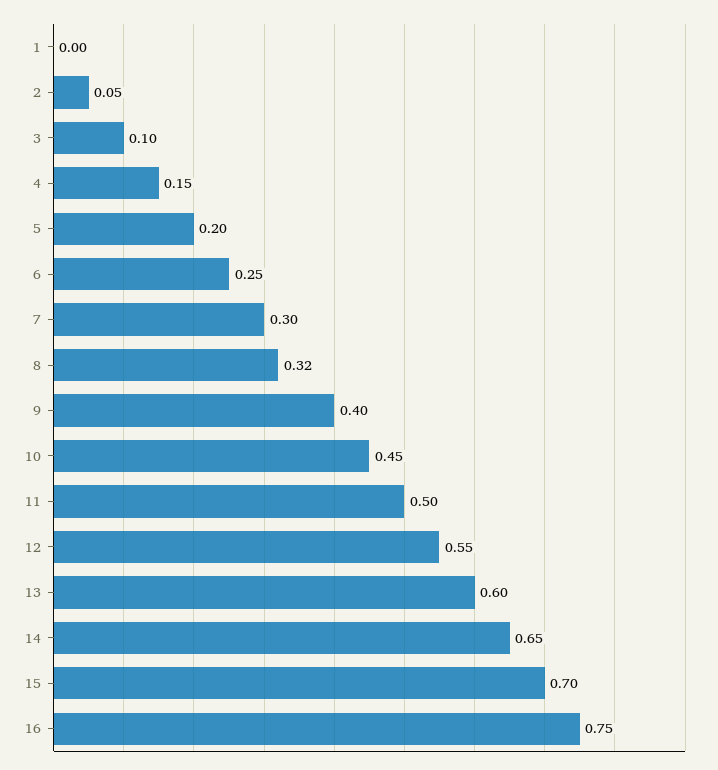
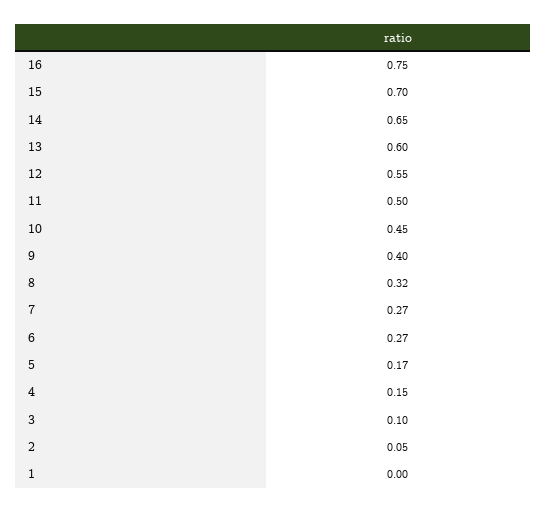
5: 0.2 -> 0.17
6: 0.25 -> 0.27
7: 0.3 -> 0.27

